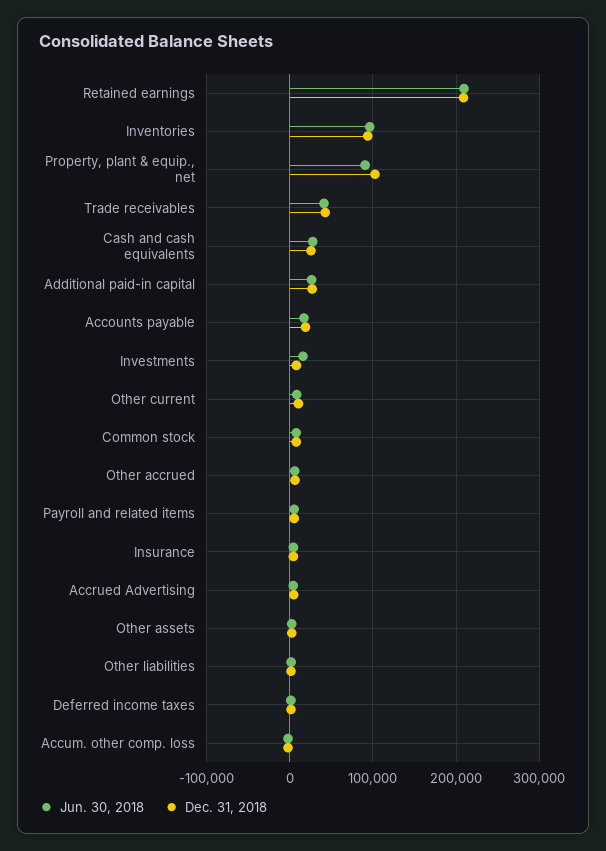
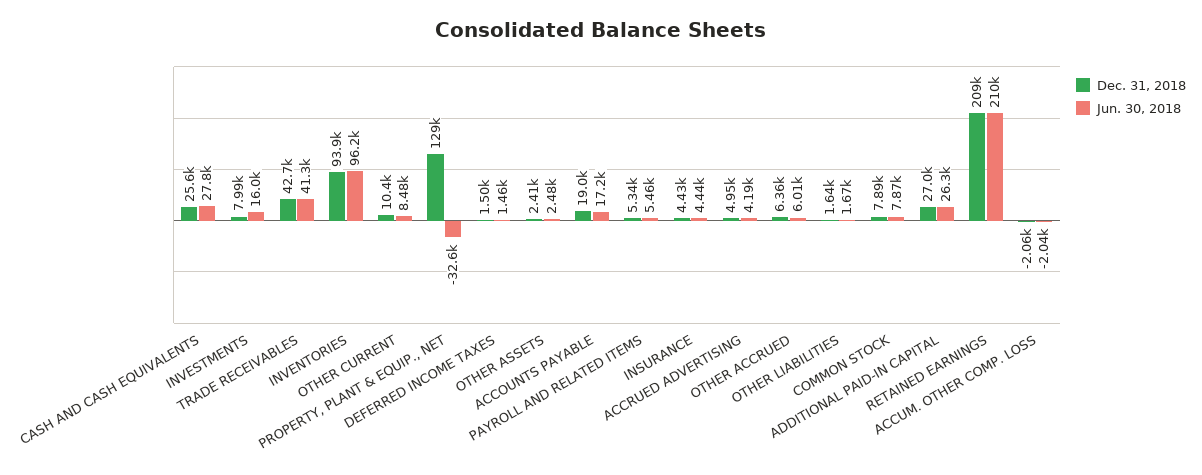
Jun. 30, 2018, Property, plant & equip., net: 90000 -> -32600
Dec. 31, 2018, Property, plant & equip., net: 100000 -> 129000

